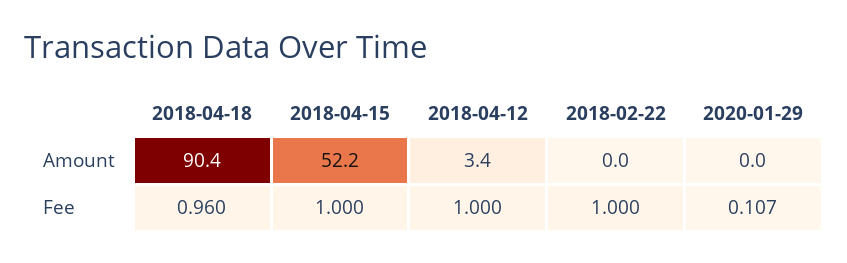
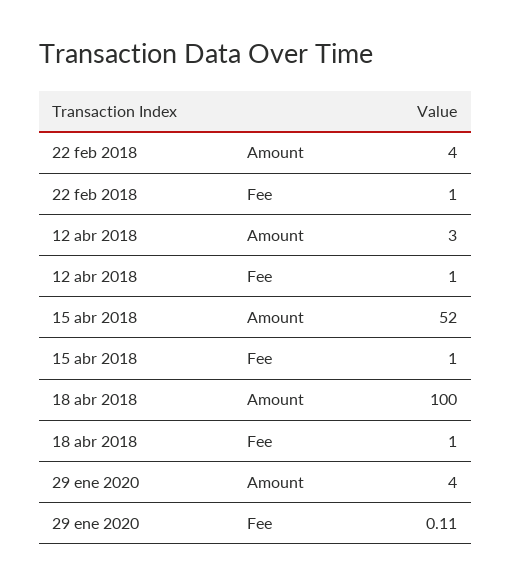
2018-04-18, Amount: 90.4 -> 100
2018-02-22, Amount: 0 -> 4
2020-01-29, Amount: 0 -> 4
2018-04-18, Fee: 0.96 -> 1

